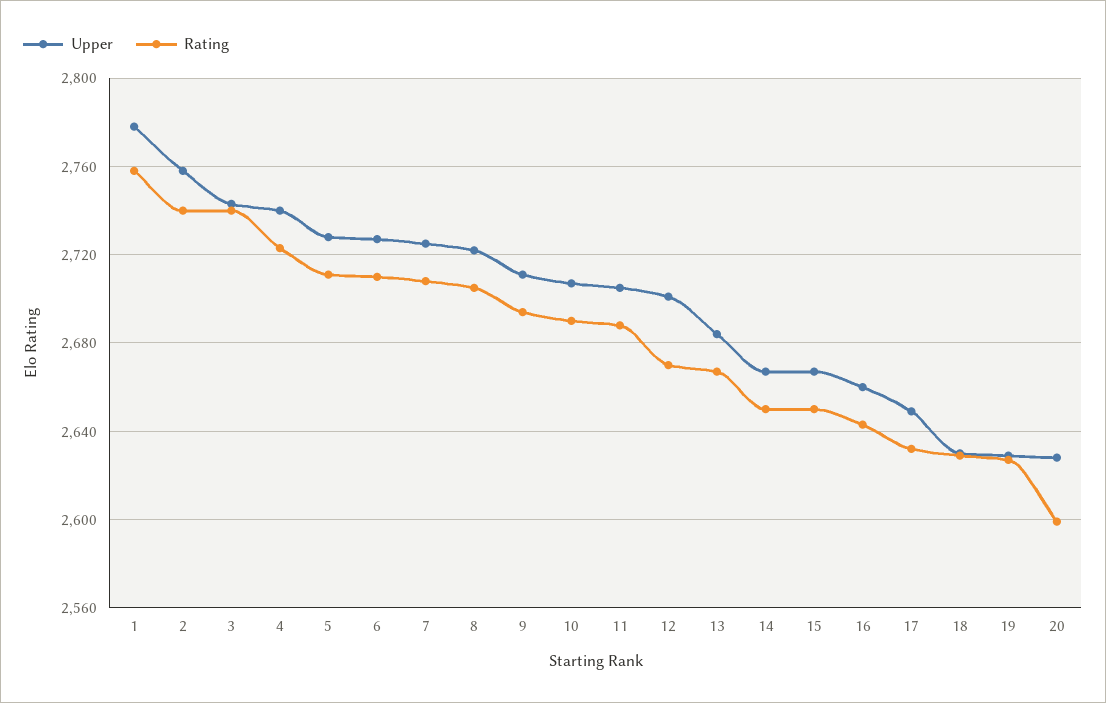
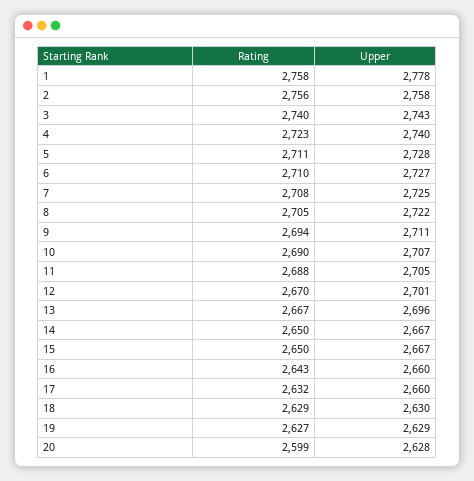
Rating, 2: 2740 -> 2756
Upper, 13: 2685 -> 2696
Upper, 17: 2650 -> 2660

